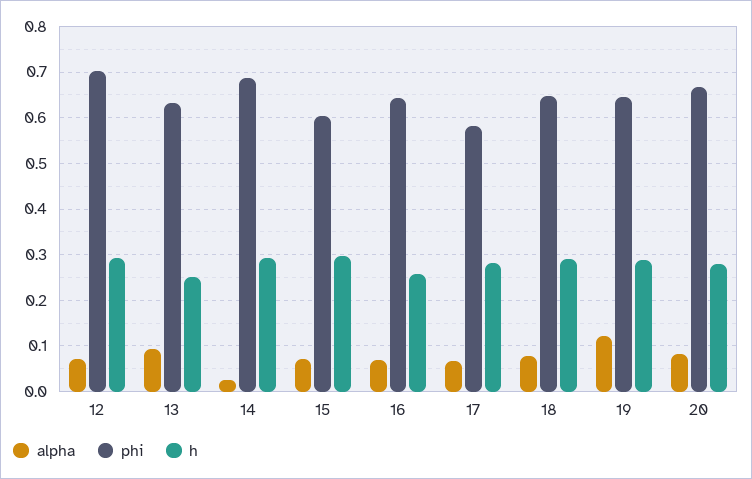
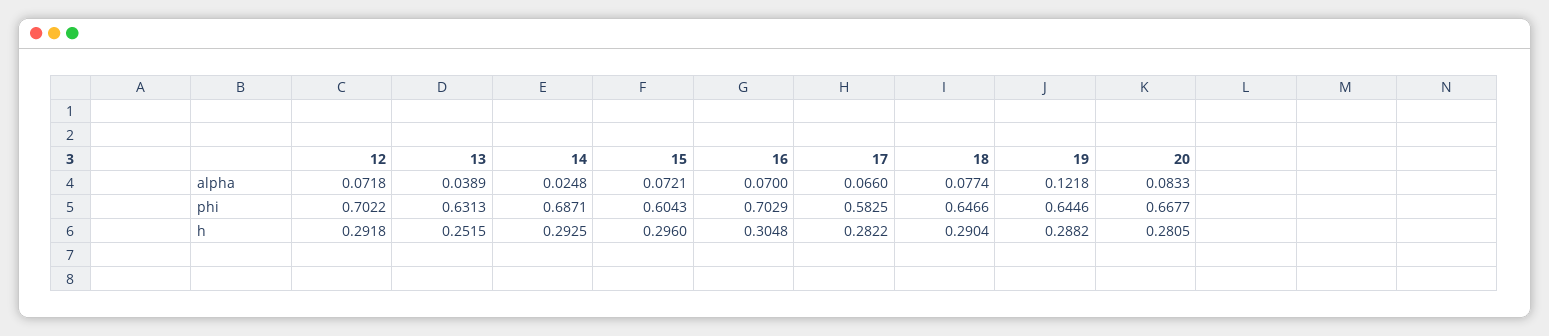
alpha, 13: 0.1 -> 0.0389
phi, 16: 0.64 -> 0.7029
h, 16: 0.26 -> 0.3048

